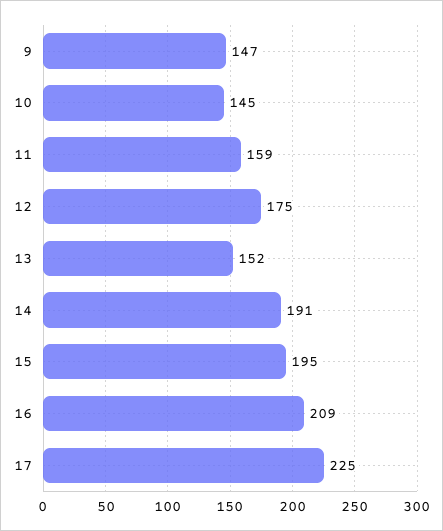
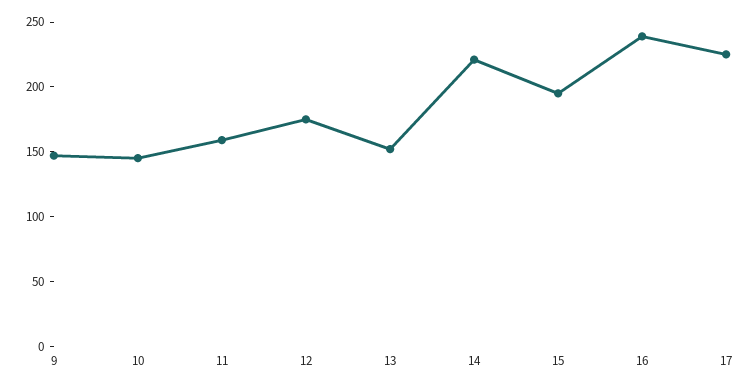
14: 191 -> 220
16: 209 -> 240

